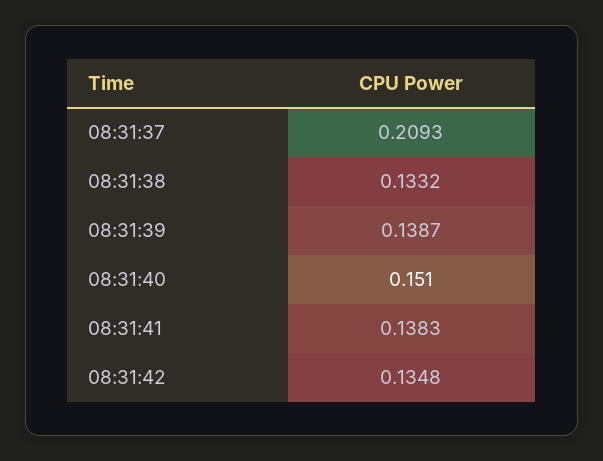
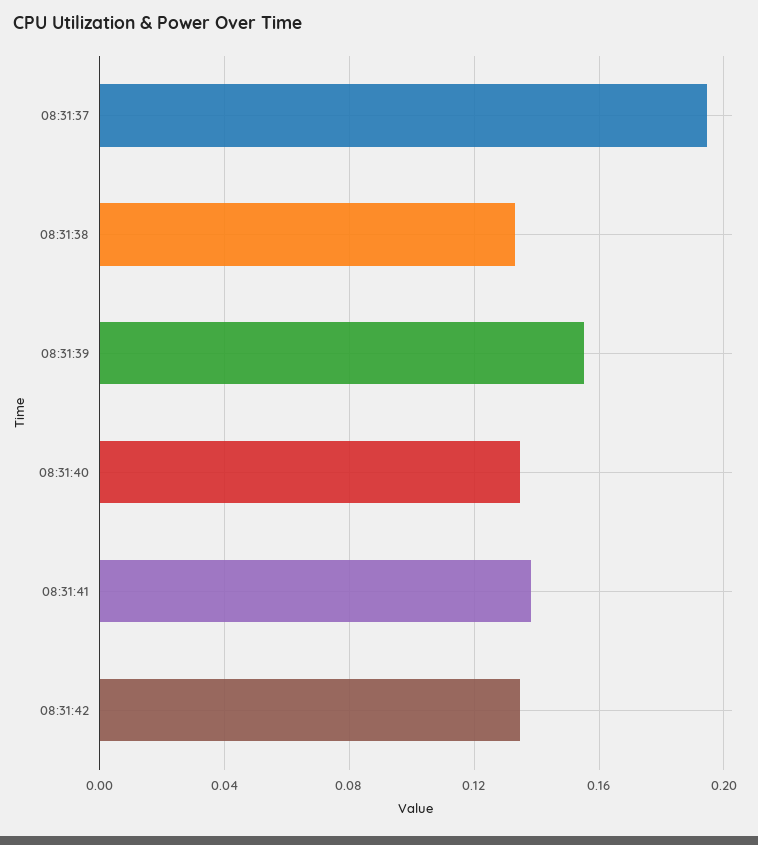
08:31:37: 0.2093 -> 0.195
08:31:39: 0.1387 -> 0.155
08:31:40: 0.151 -> 0.135

